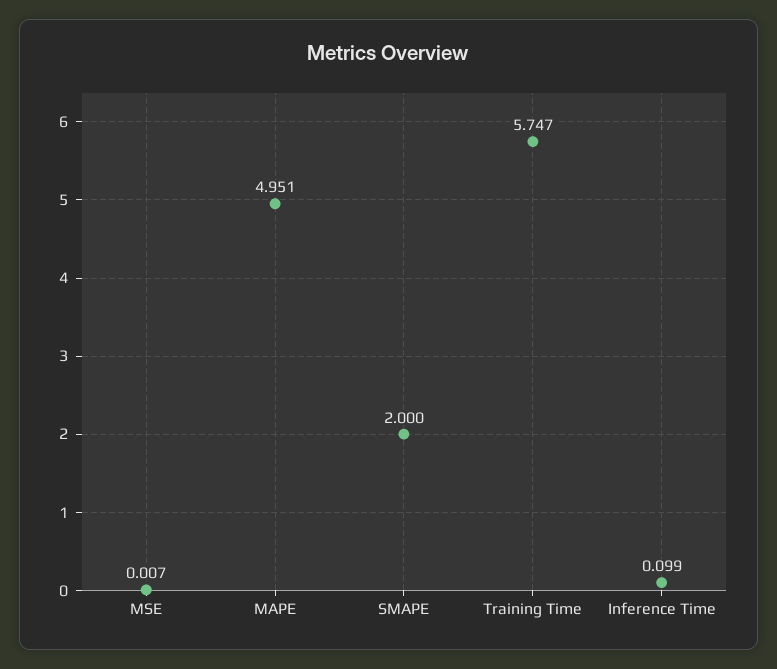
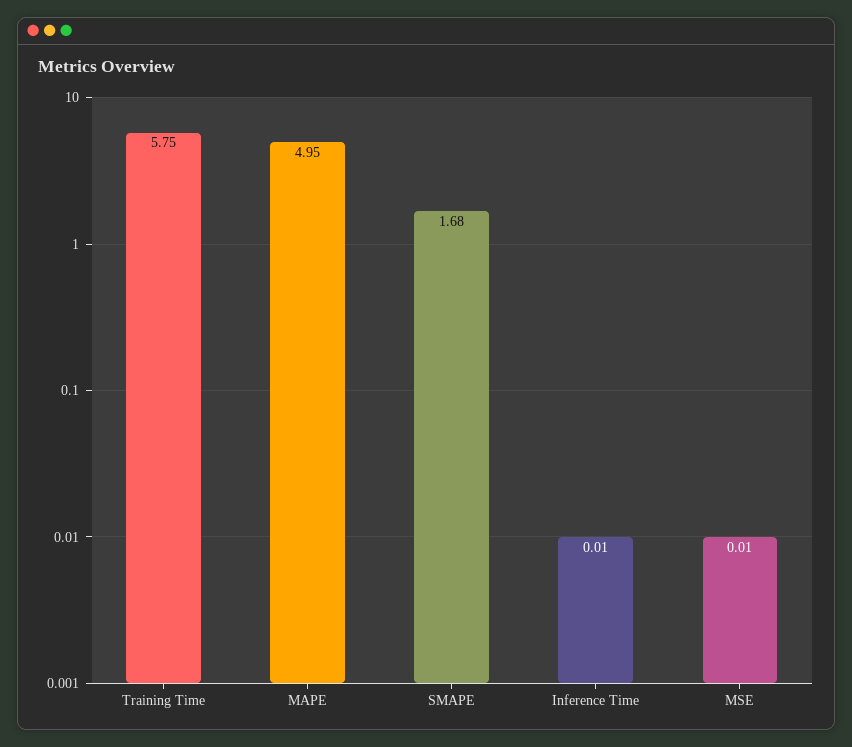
SMAPE: 2 -> 1.68
Inference Time: 0.099 -> 0.01

